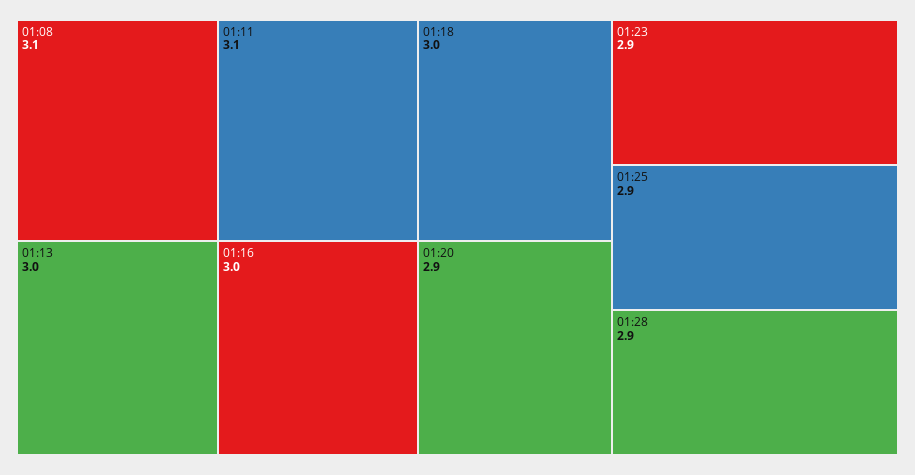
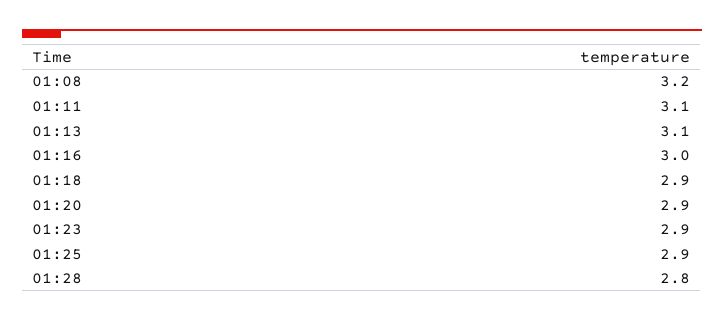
01:08: 3.1 -> 3.2
01:13: 3 -> 3.1
01:18: 3 -> 2.9
01:28: 2.9 -> 2.8

